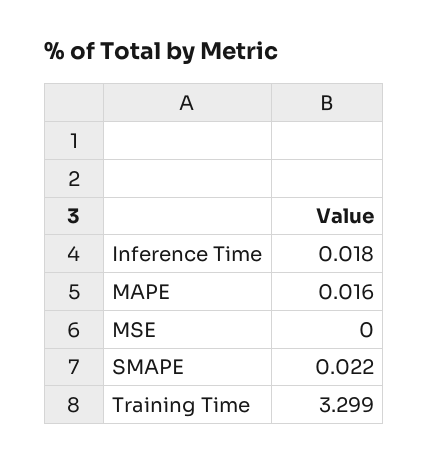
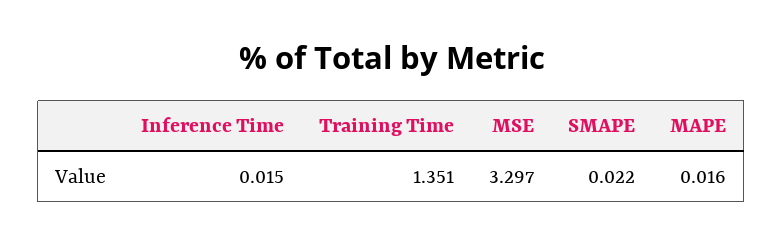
Inference Time: 0.018 -> 0.015
MSE: 0 -> 3.297
Training Time: 3.299 -> 1.351

